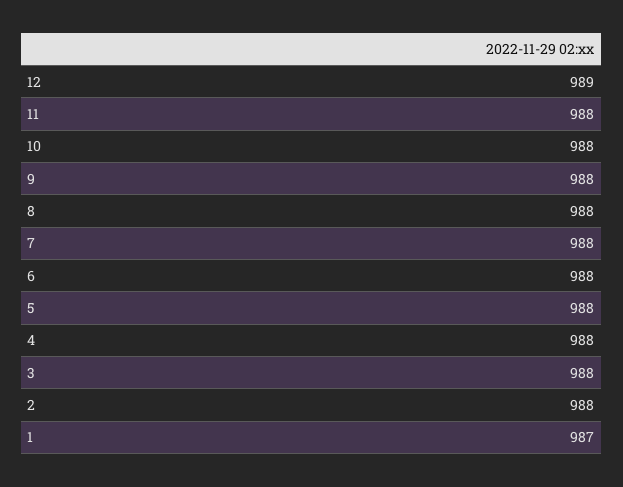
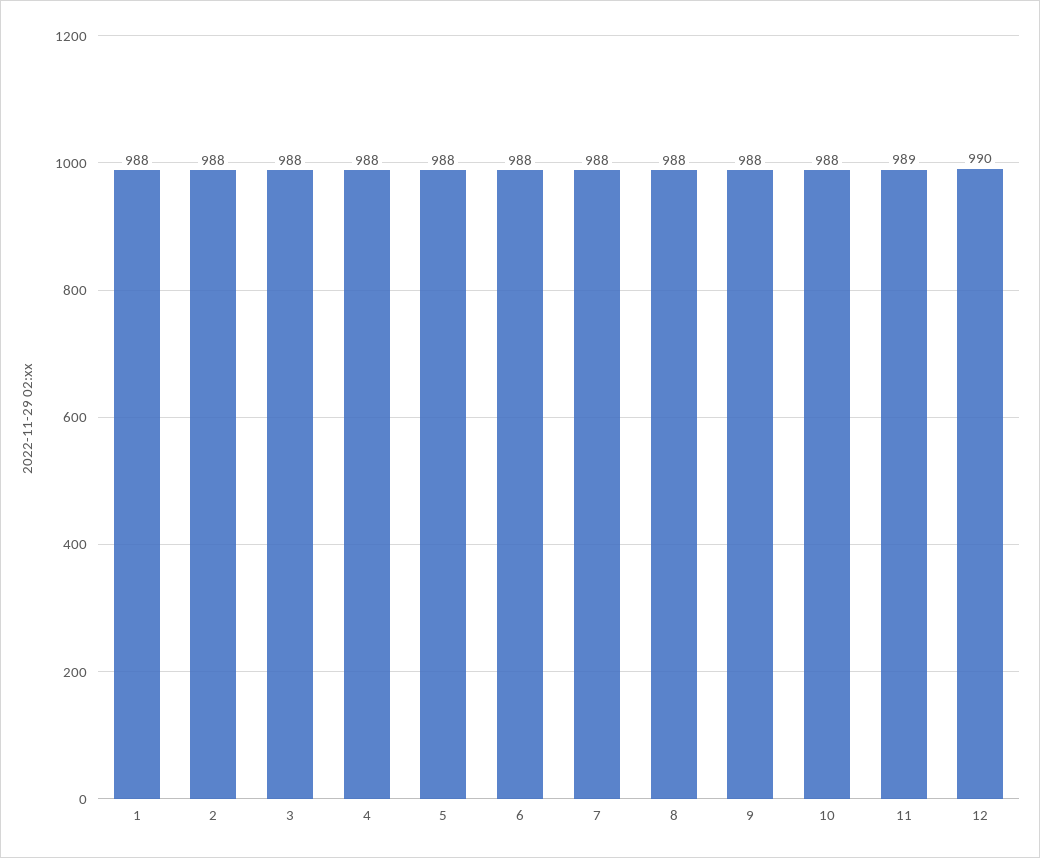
12: 989 -> 990
11: 988 -> 989
1: 987 -> 988

